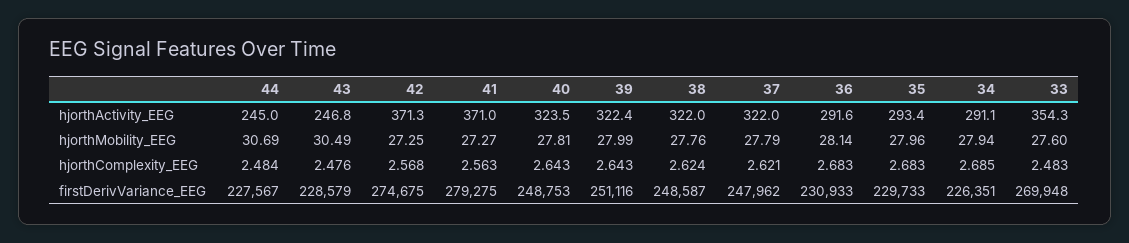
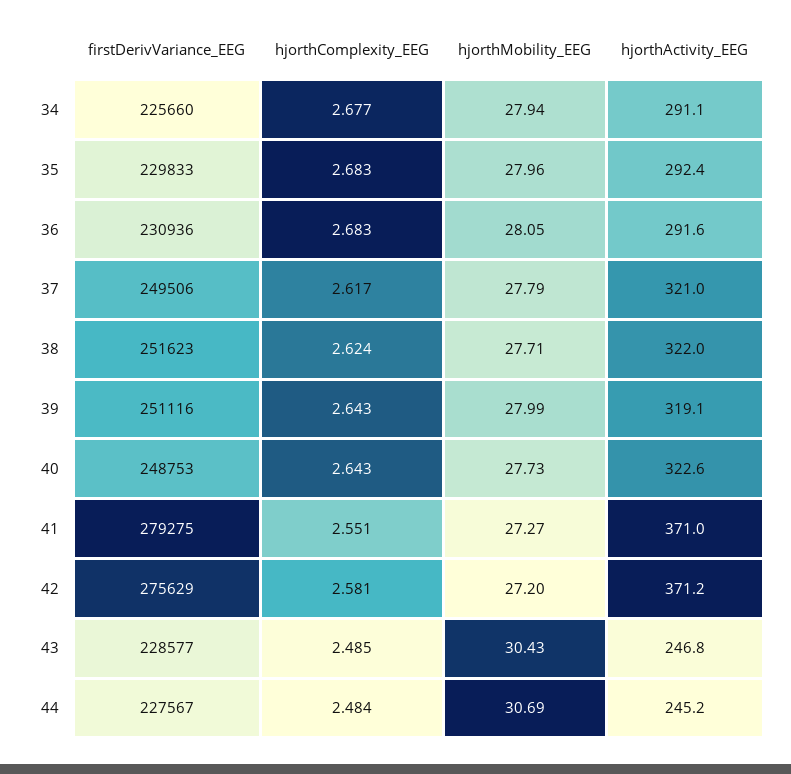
44, hjorthActivity_EEG: 245 -> 245.2
42, hjorthActivity_EEG: 371.3 -> 371.2
40, hjorthActivity_EEG: 323.5 -> 322.6
39, hjorthActivity_EEG: 322.4 -> 319.1
37, hjorthActivity_EEG: 322 -> 321
35, hjorthActivity_EEG: 293.4 -> 292.4
33, hjorthActivity_EEG: 354.3 -> none
43, hjorthMobility_EEG: 30.49 -> 30.43
42, hjorthMobility_EEG: 27.25 -> 27.2
40, hjorthMobility_EEG: 27.81 -> 27.73
38, hjorthMobility_EEG: 27.76 -> 27.71
36, hjorthMobility_EEG: 28.14 -> 28.05
33, hjorthMobility_EEG: 27.6 -> none
43, hjorthComplexity_EEG: 2.476 -> 2.485
42, hjorthComplexity_EEG: 2.568 -> 2.581
41, hjorthComplexity_EEG: 2.563 -> 2.551
37, hjorthComplexity_EEG: 2.621 -> 2.617
34, hjorthComplexity_EEG: 2.685 -> 2.677
33, hjorthComplexity_EEG: 2.483 -> none
43, firstDerivVariance_EEG: 228579 -> 228577
42, firstDerivVariance_EEG: 274675 -> 275629
38, firstDerivVariance_EEG: 248587 -> 251623
37, firstDerivVariance_EEG: 247962 -> 249506
36, firstDerivVariance_EEG: 230933 -> 230936
35, firstDerivVariance_EEG: 229733 -> 229833
34, firstDerivVariance_EEG: 226351 -> 225660
33, firstDerivVariance_EEG: 269948 -> none

